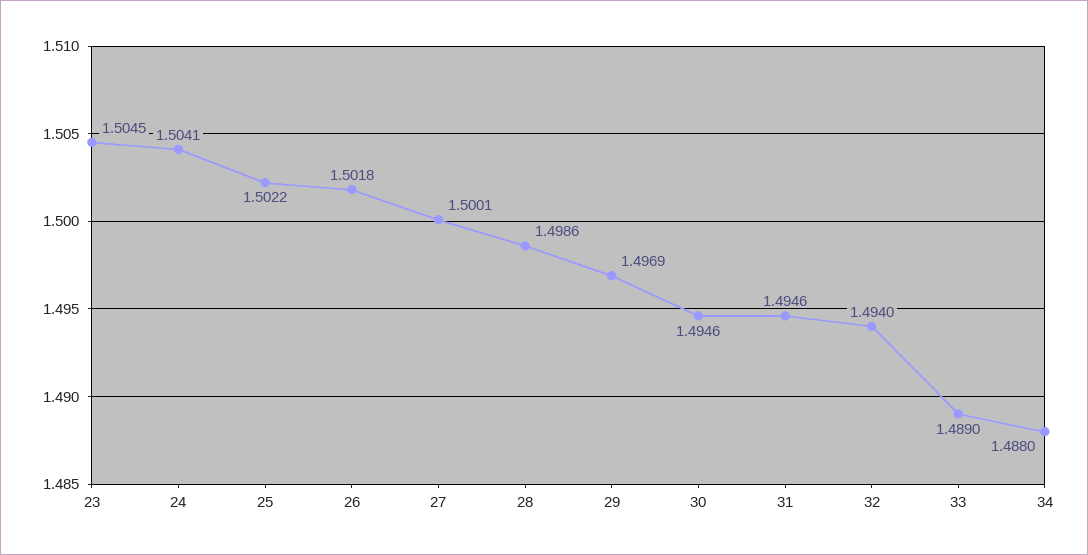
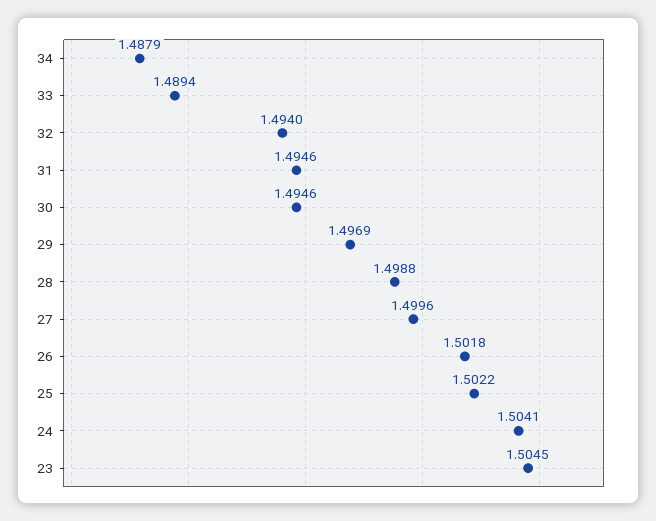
27: 1.5001 -> 1.4996
28: 1.4986 -> 1.4988
33: 1.489 -> 1.4894
34: 1.488 -> 1.4879

